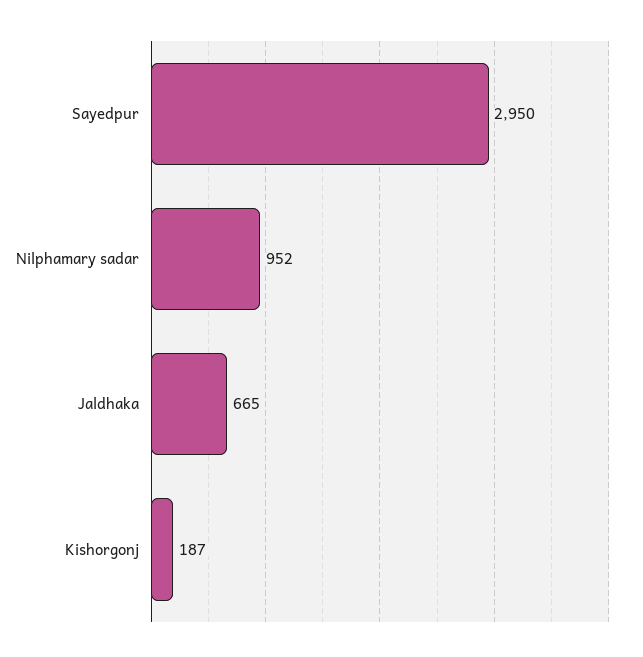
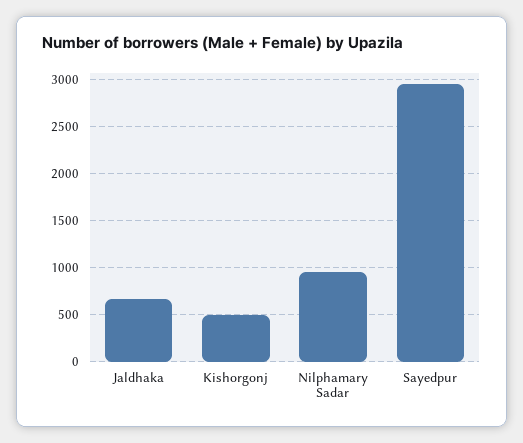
Kishorgonj: 187 -> 500

